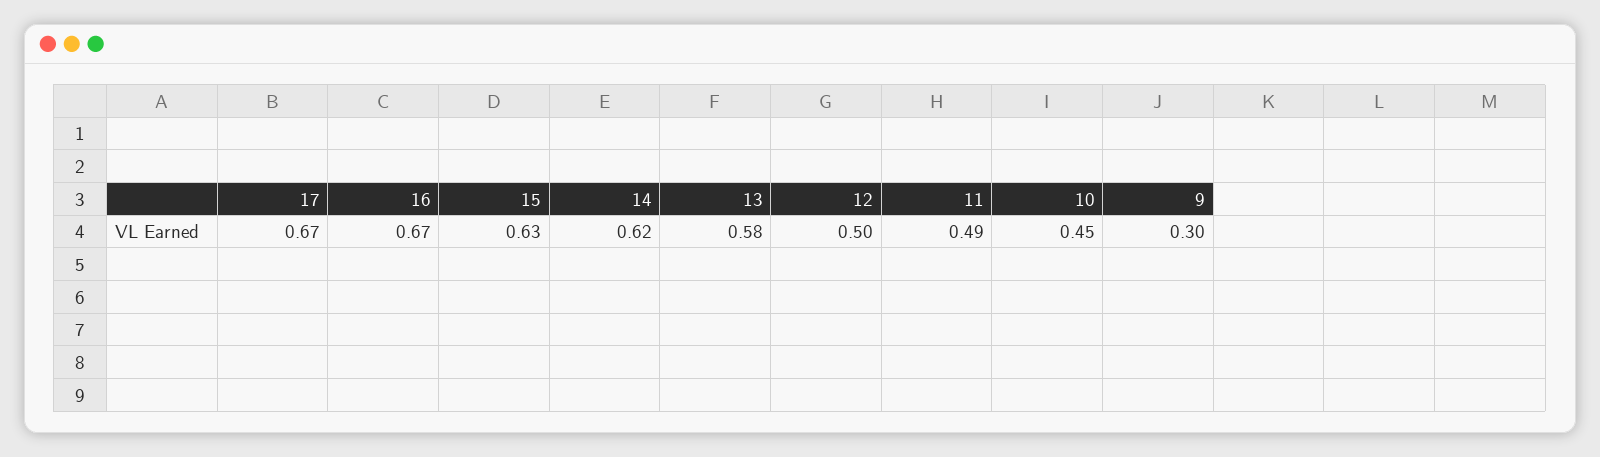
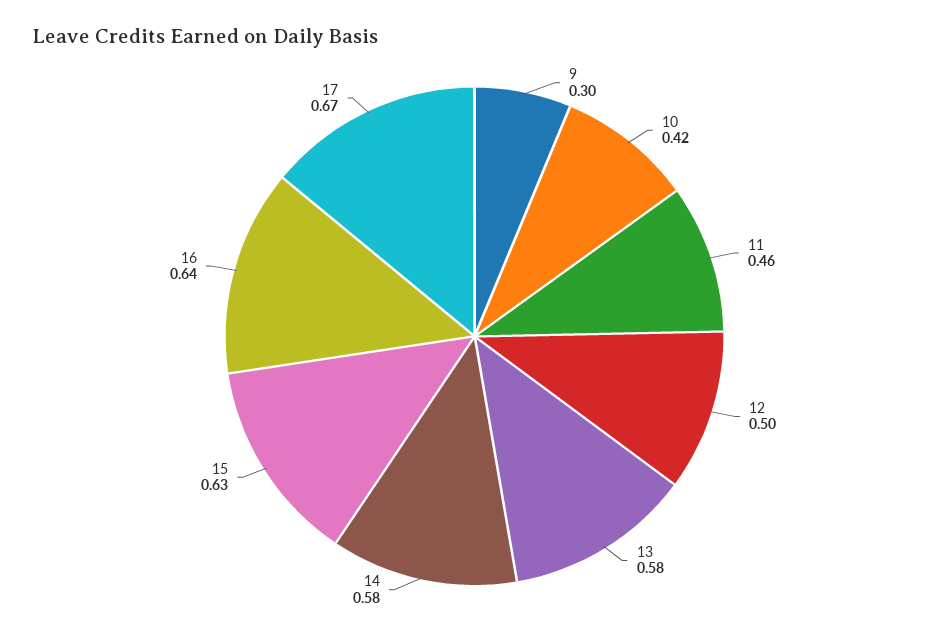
16: 0.67 -> 0.64
14: 0.62 -> 0.58
11: 0.49 -> 0.46
10: 0.45 -> 0.42

